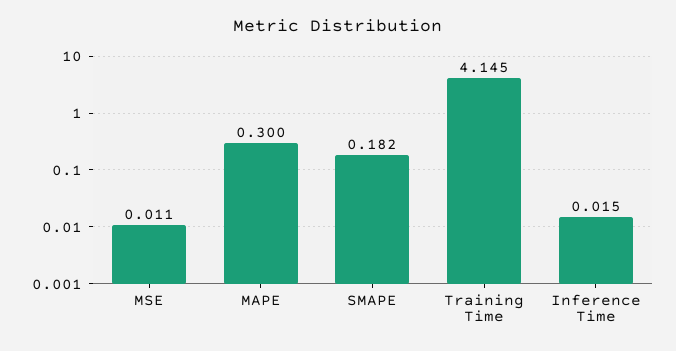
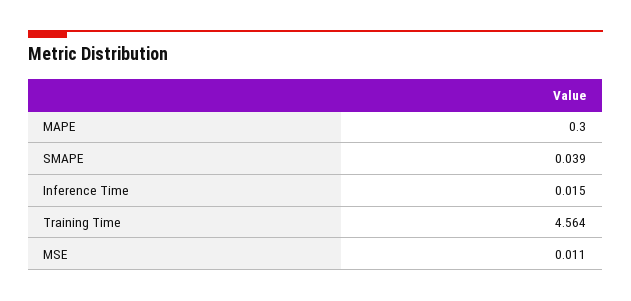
SMAPE: 0.182 -> 0.039
Training Time: 4.145 -> 4.564

